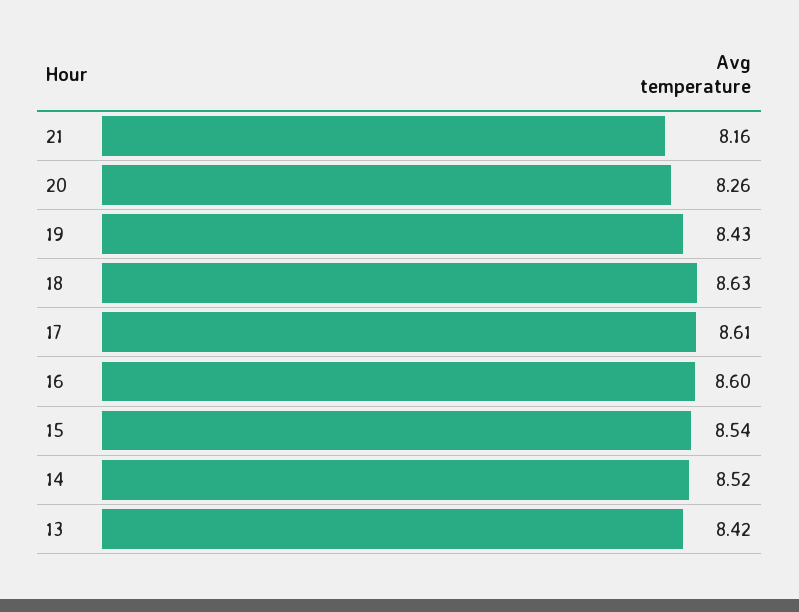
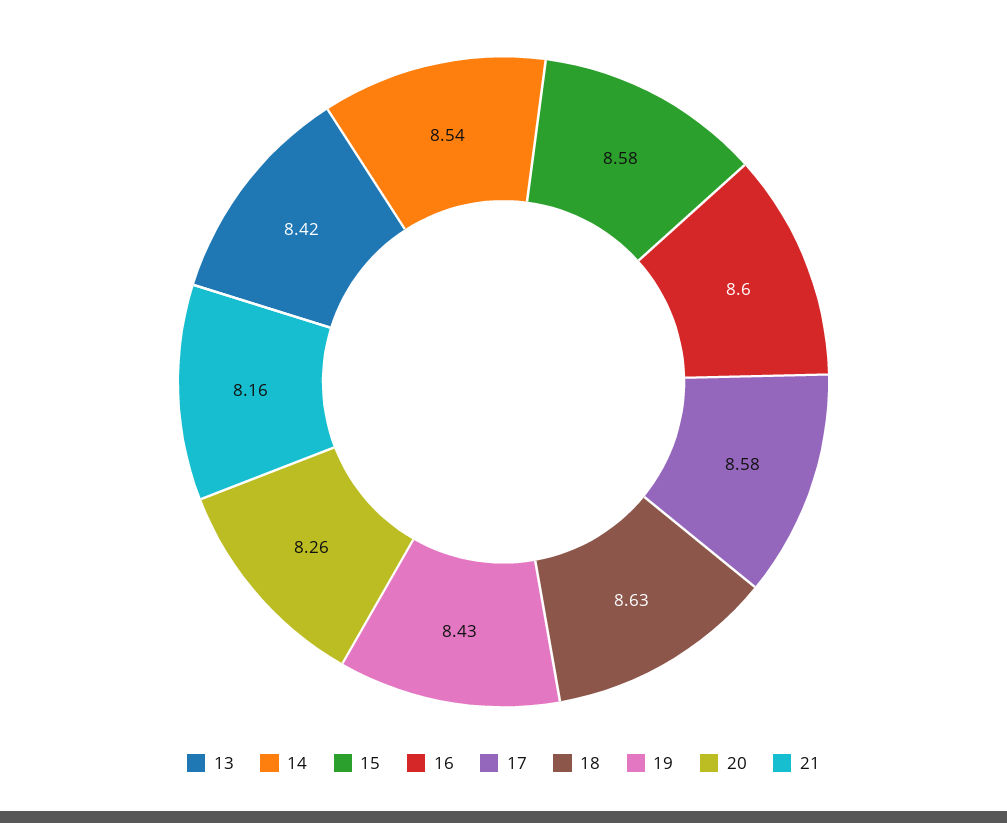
17: 8.61 -> 8.58
15: 8.54 -> 8.58
14: 8.52 -> 8.54

